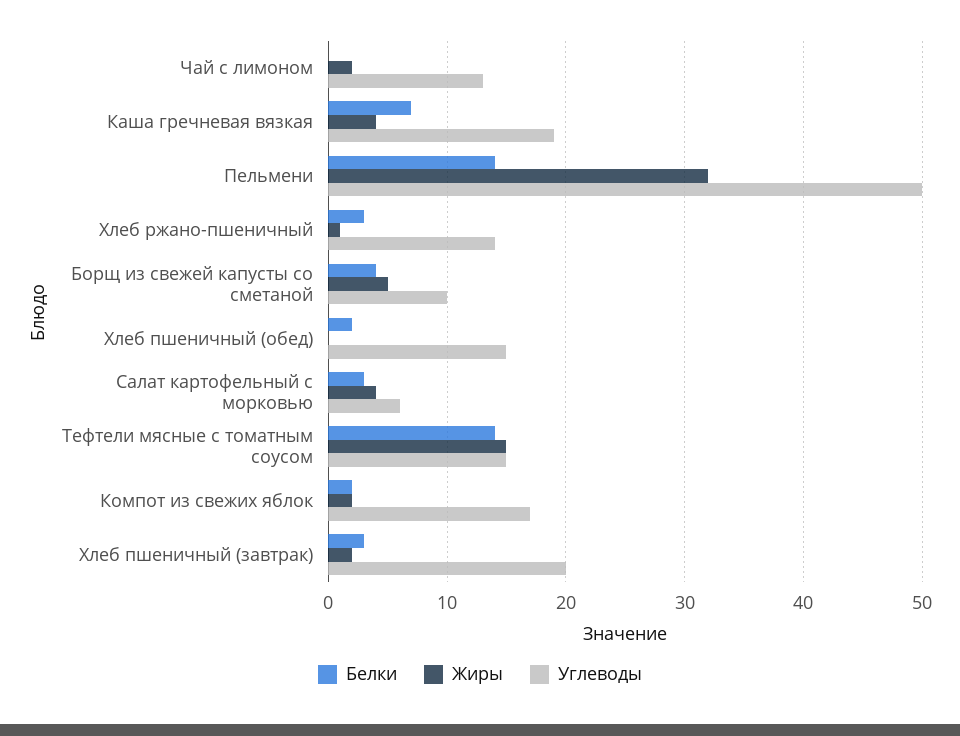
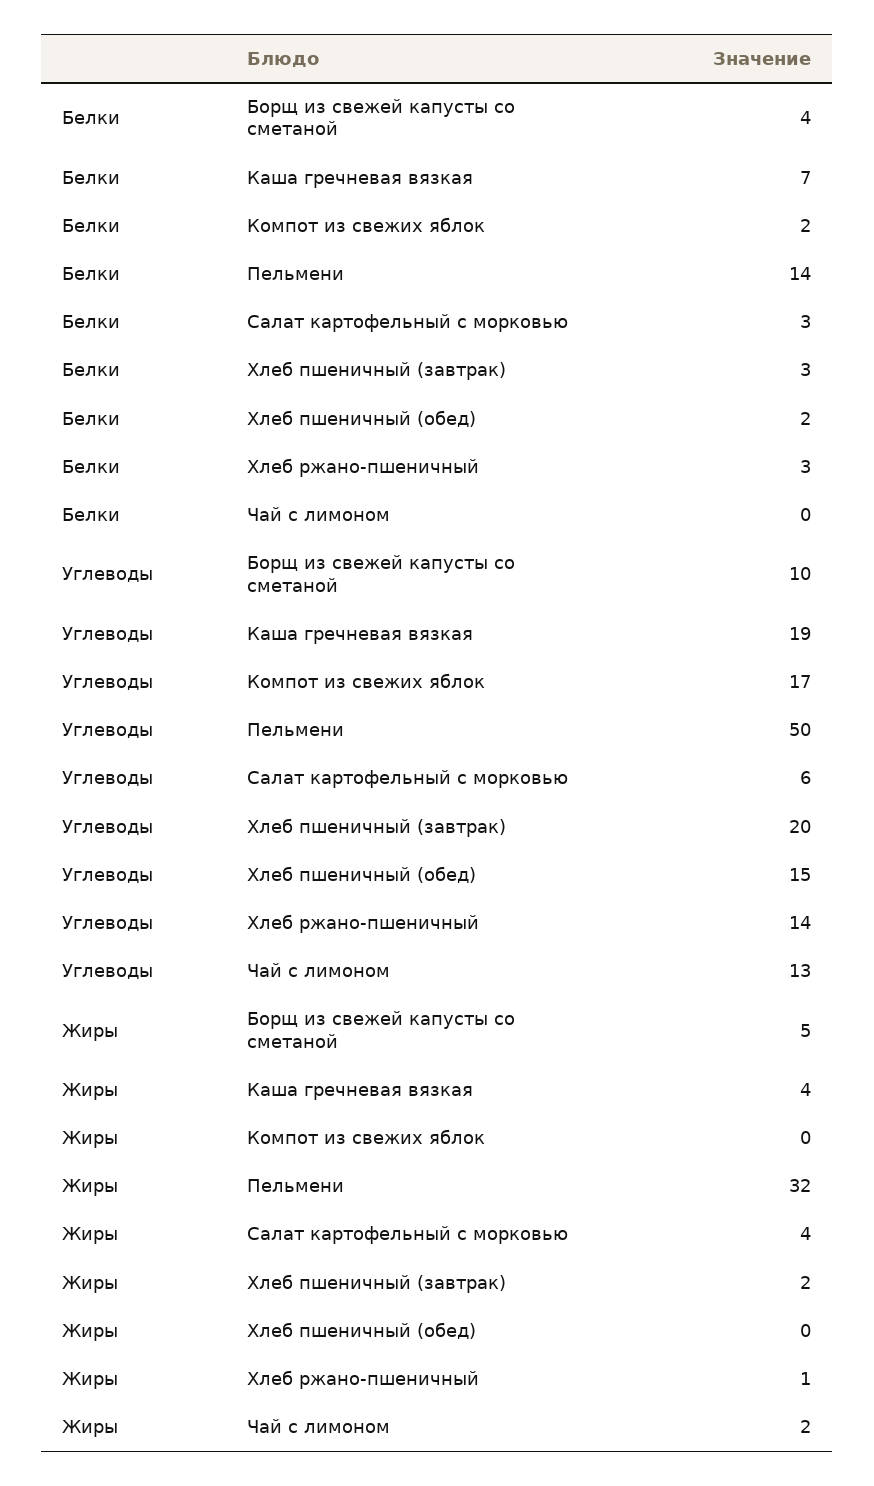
Белки, Тефтели мясные с томатным соусом: 14 -> none
Жиры, Тефтели мясные с томатным соусом: 15 -> none
Углеводы, Тефтели мясные с томатным соусом: 15 -> none
Жиры, Компот из свежих яблок: 2 -> 0

